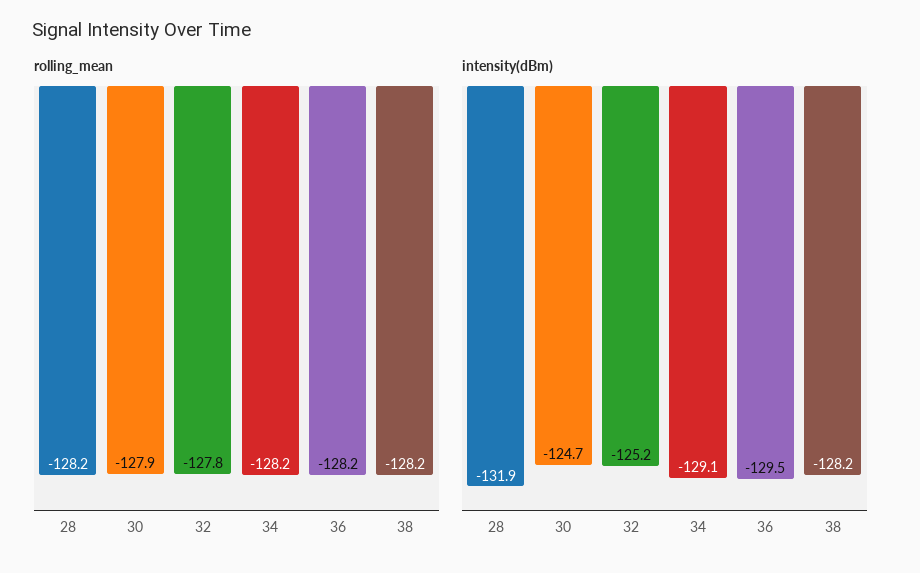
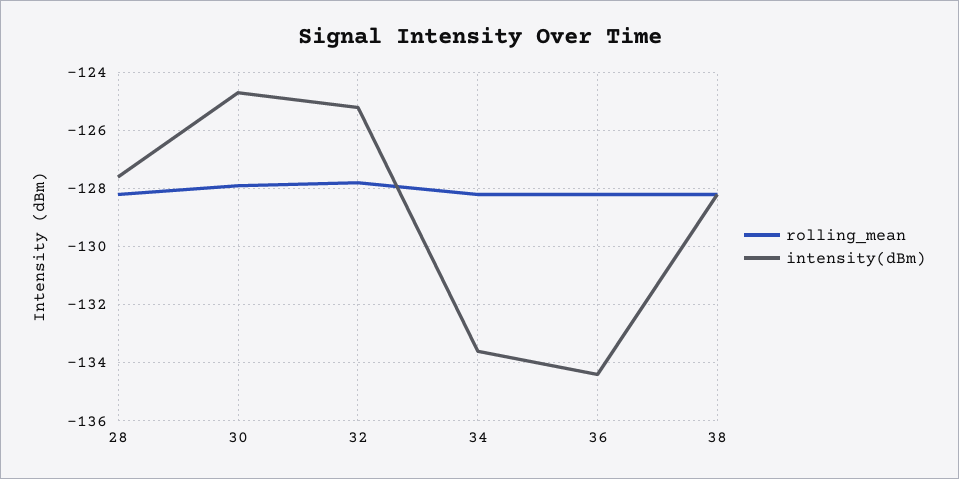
intensity(dBm), 28: -131.9 -> -127.5
intensity(dBm), 34: -129.1 -> -133.5
intensity(dBm), 36: -129.5 -> -134.5

